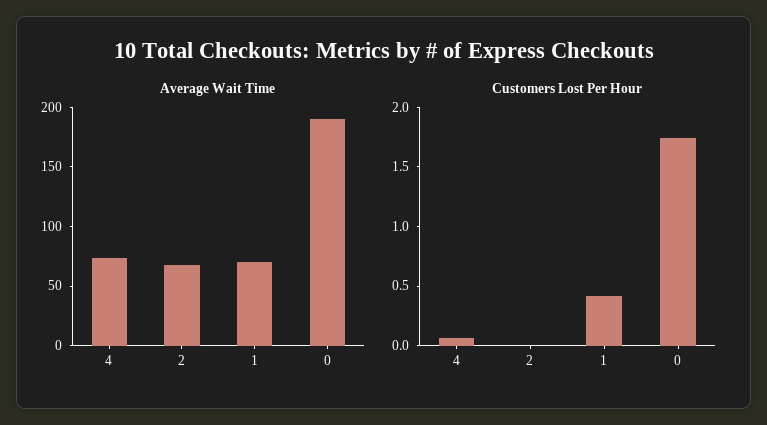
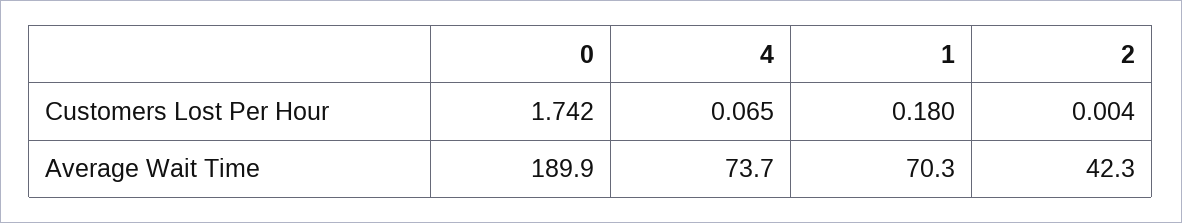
Average Wait Time, 2: 70 -> 42.3
Customers Lost Per Hour, 1: 0.4 -> 0.18

